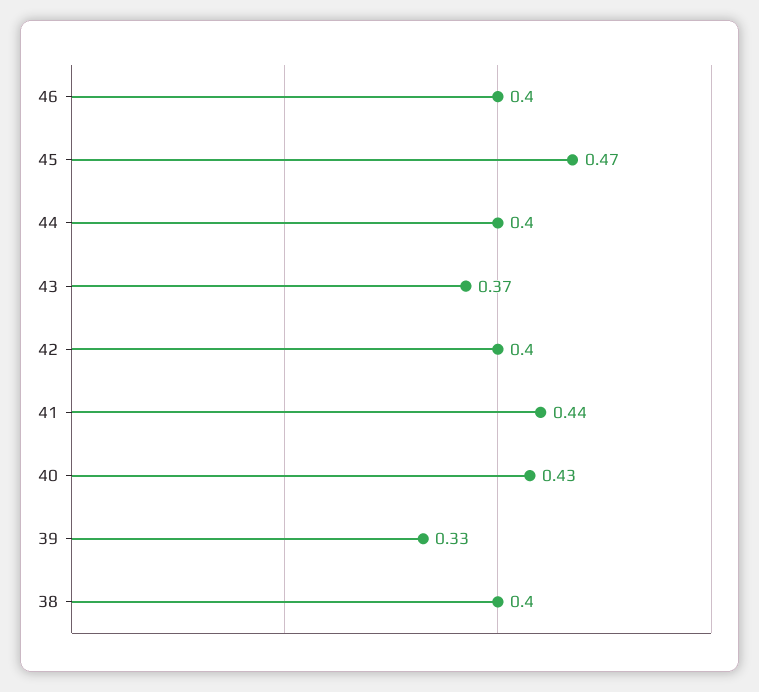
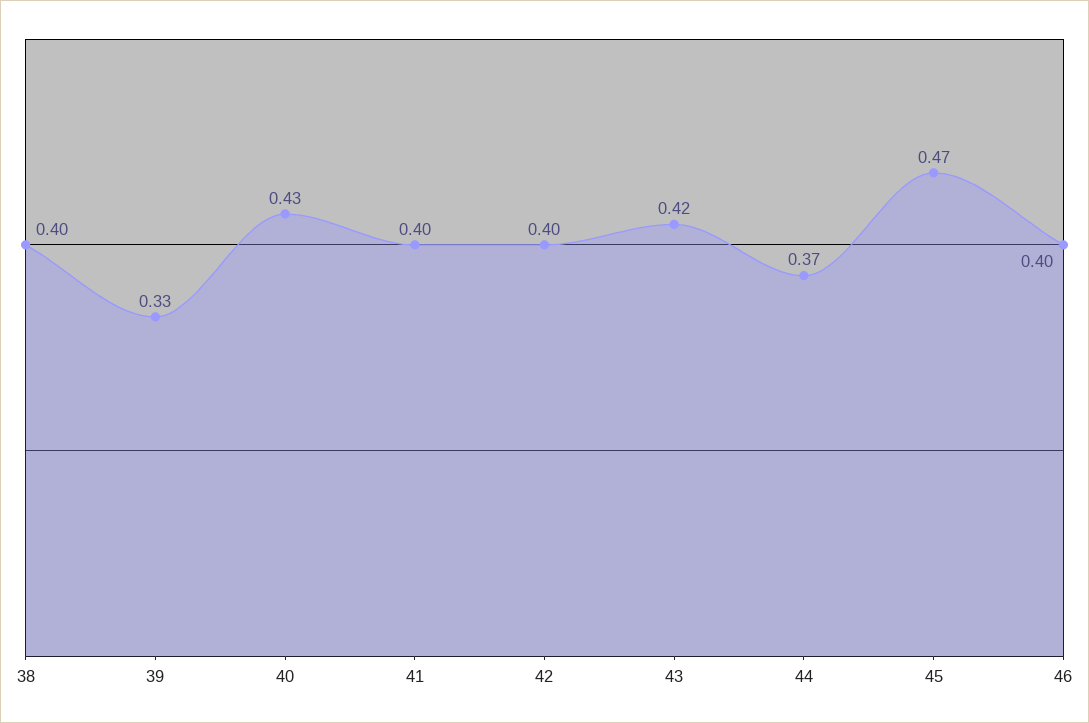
44: 0.4 -> 0.37
43: 0.37 -> 0.42
41: 0.44 -> 0.4

